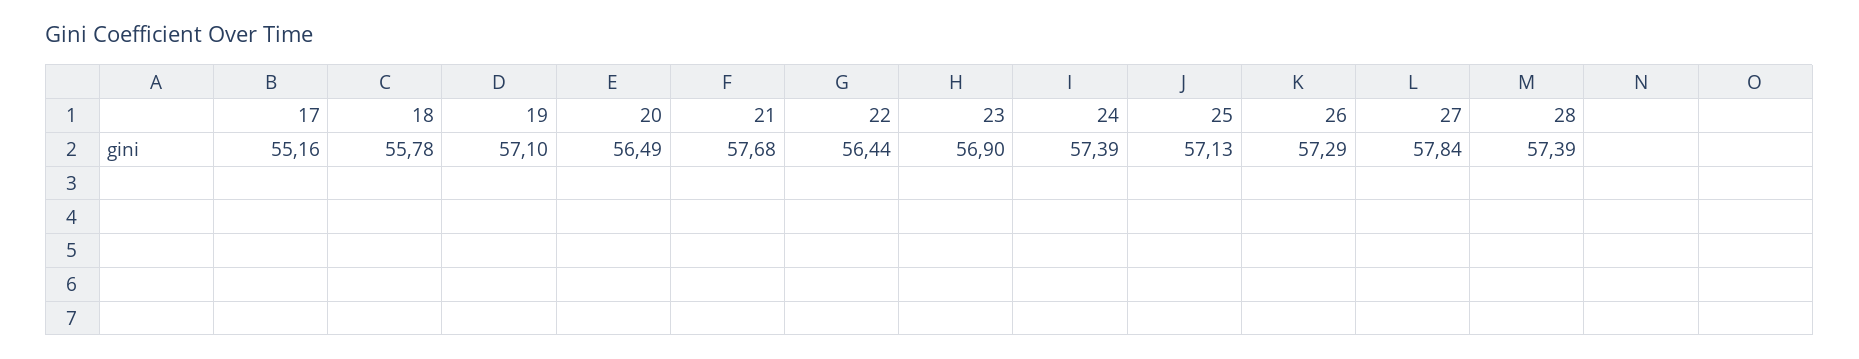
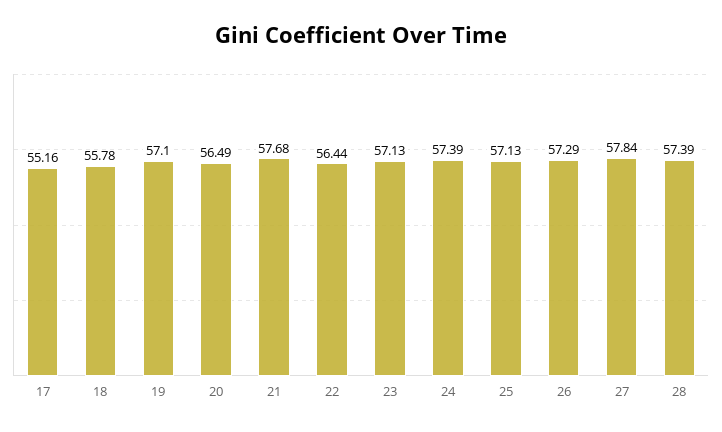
23: 56.9 -> 57.13

